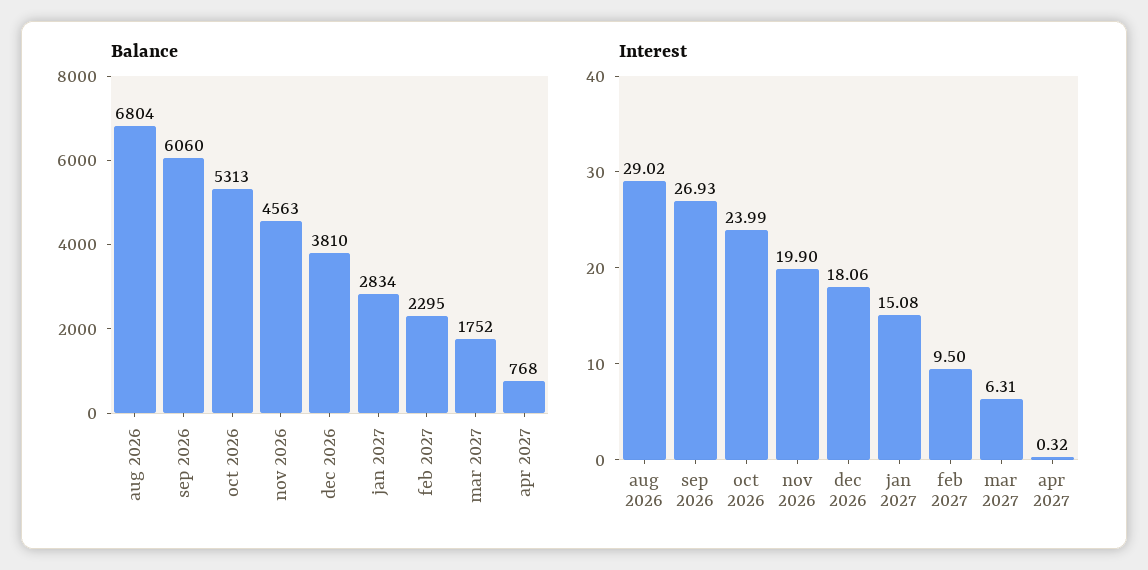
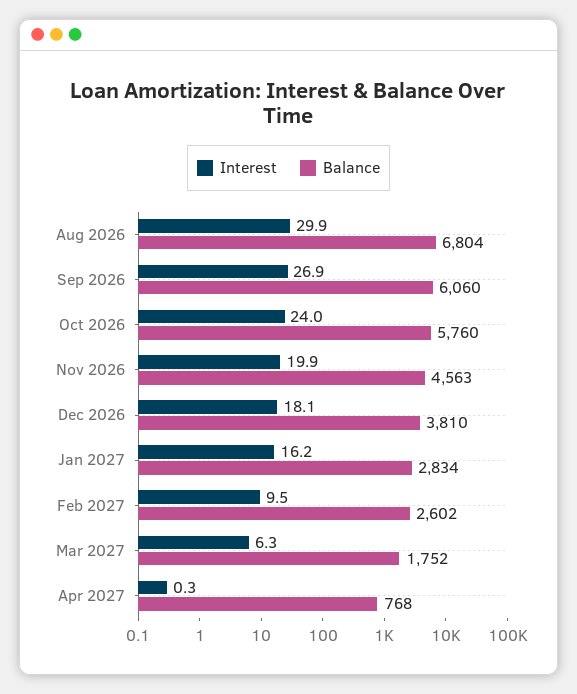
Balance, oct 2026: 5313 -> 5760
Balance, feb 2027: 2295 -> 2602
Interest, aug 2026: 29.02 -> 29.9
Interest, jan 2027: 15.08 -> 16.2

